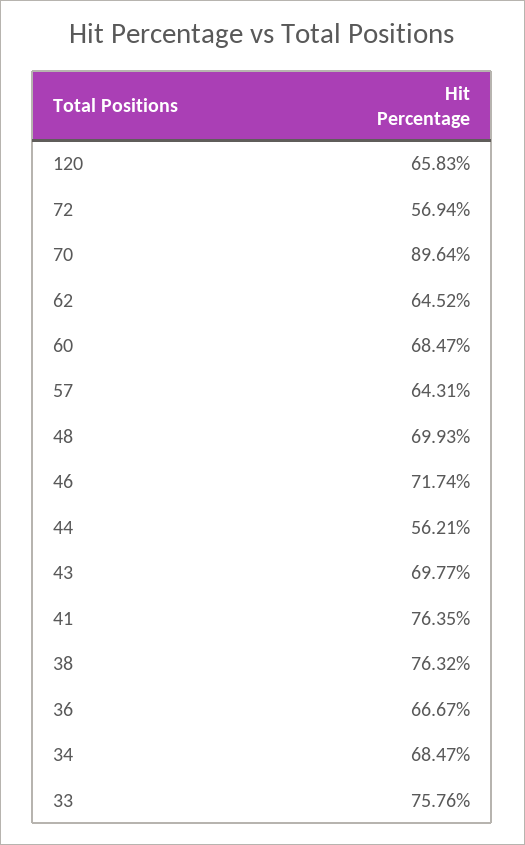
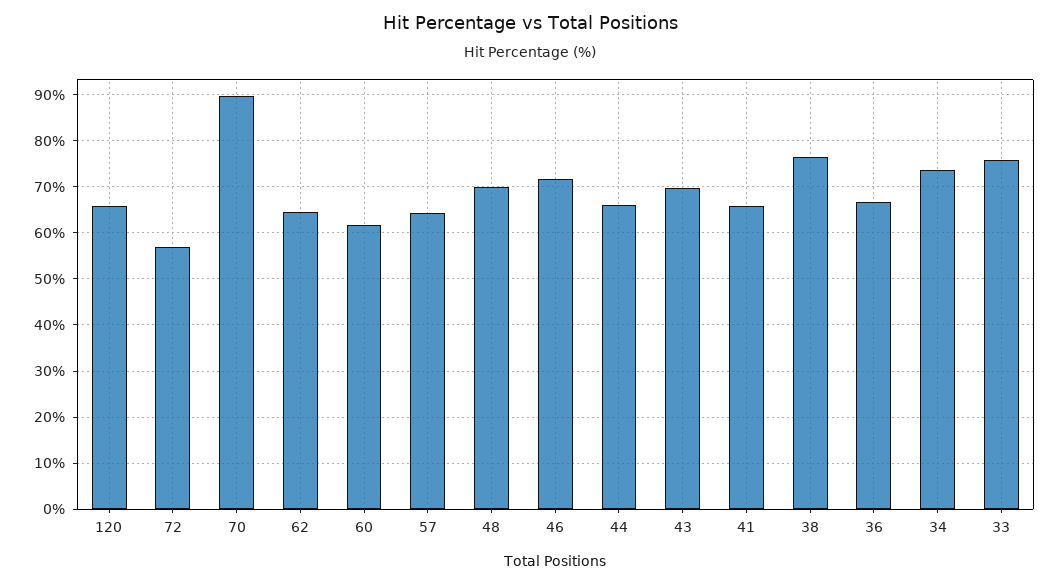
60: 68.47 -> 62
44: 56.21 -> 66
41: 76.35 -> 66
34: 68.47 -> 74

